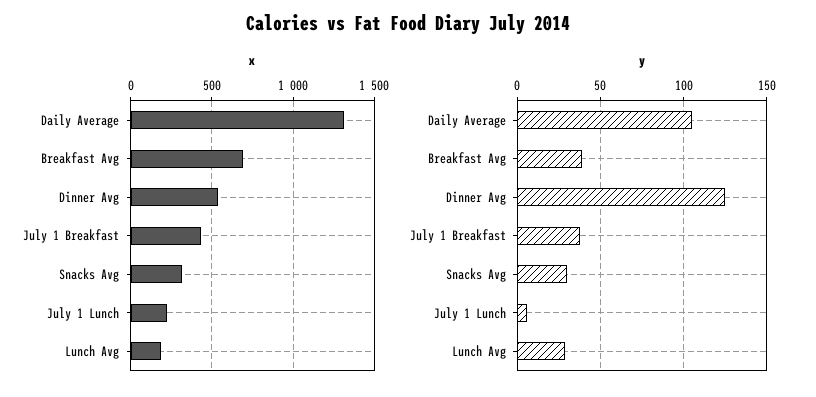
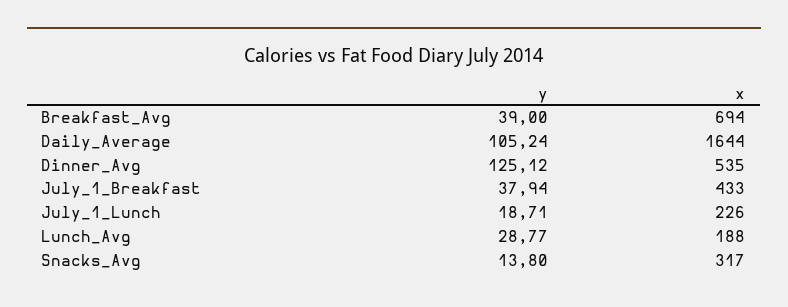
x, Daily Average: 1300 -> 1644
y, Snacks Avg: 30 -> 13.8
y, July 1 Lunch: 5 -> 18.71

